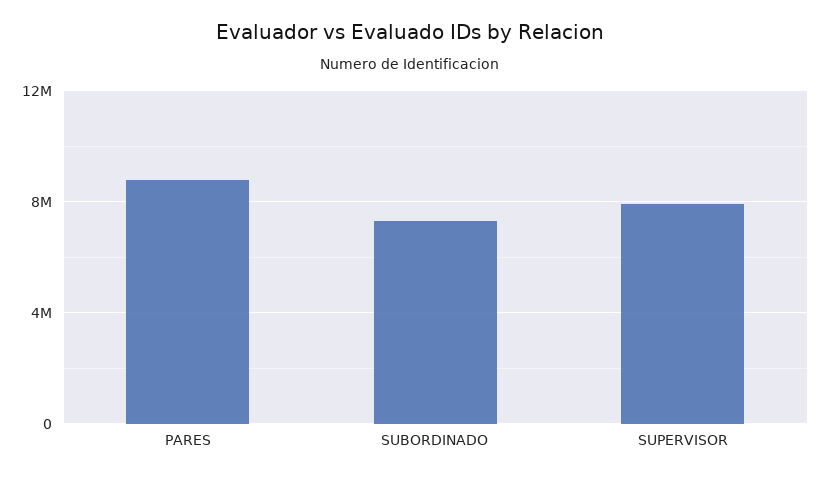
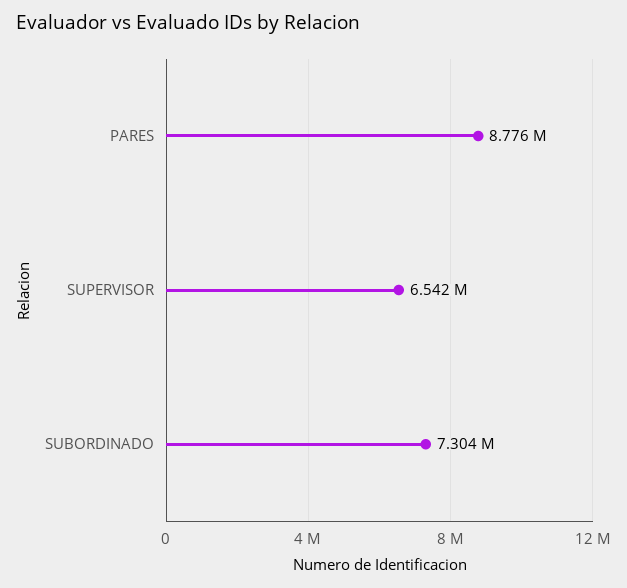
SUPERVISOR: 8000000 -> 6542000

